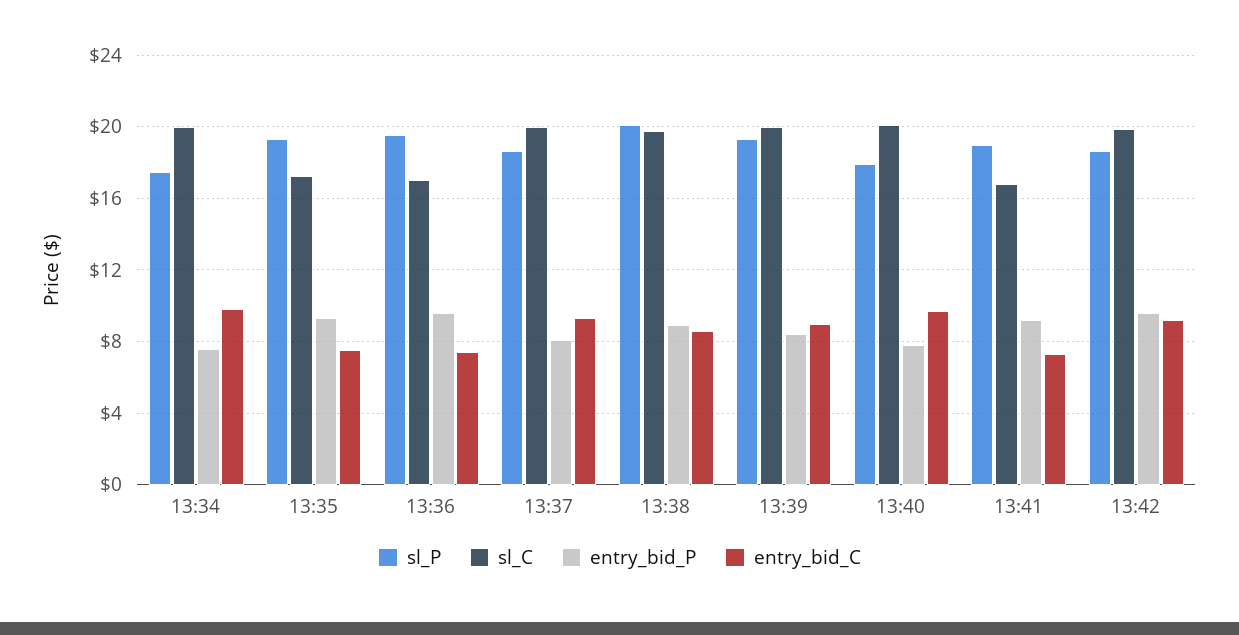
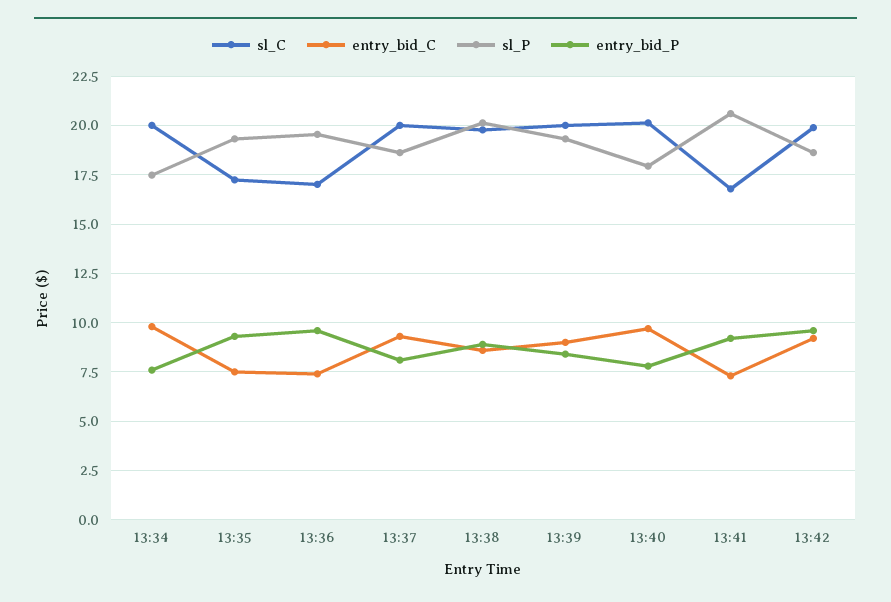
sl_P, 13:41: 19 -> 20.5

